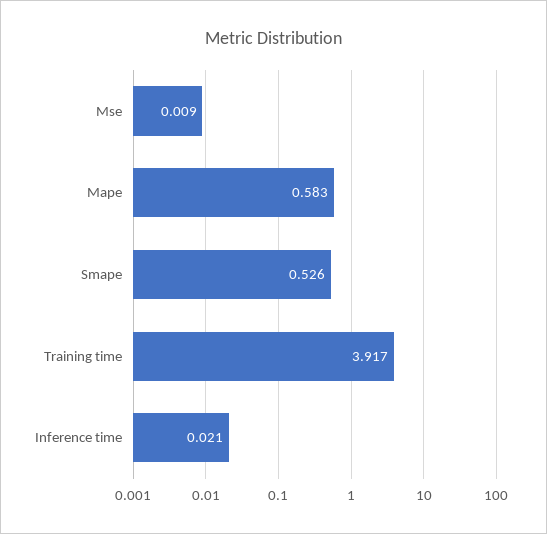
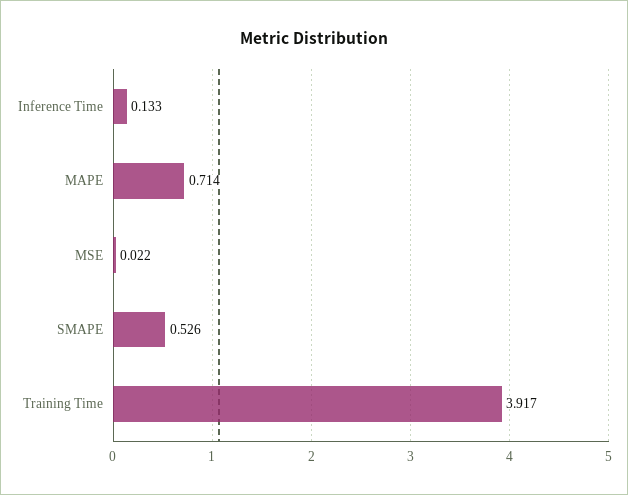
Mse: 0.009 -> 0.022
Mape: 0.583 -> 0.714
Inference time: 0.021 -> 0.133

